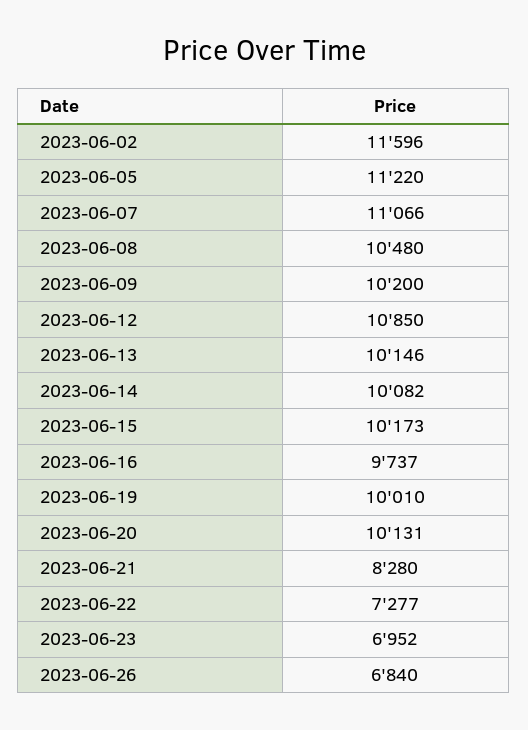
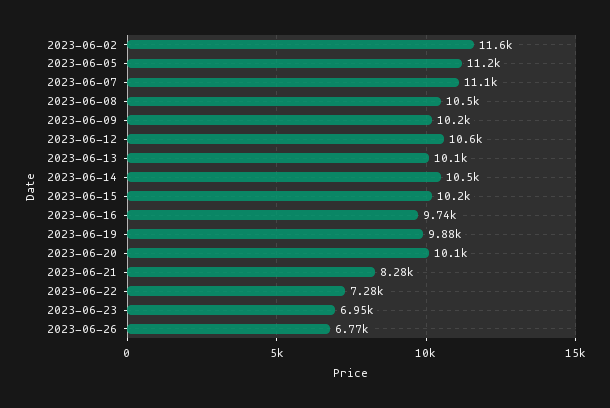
2023-06-12: 10850 -> 10600
2023-06-14: 10082 -> 10500
2023-06-19: 10010 -> 9880
2023-06-26: 6840 -> 6770

